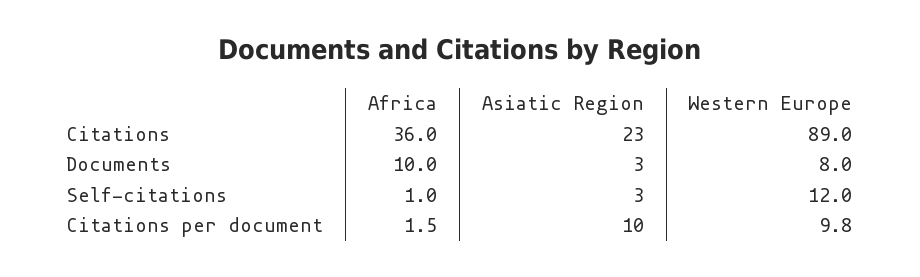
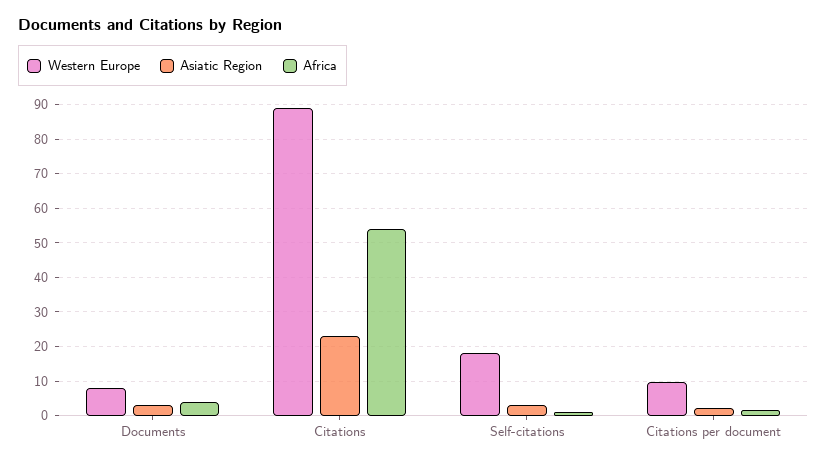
Africa, Citations: 36 -> 54
Africa, Documents: 10 -> 4
Western Europe, Self-citations: 12 -> 18
Asiatic Region, Citations per document: 10 -> 2

